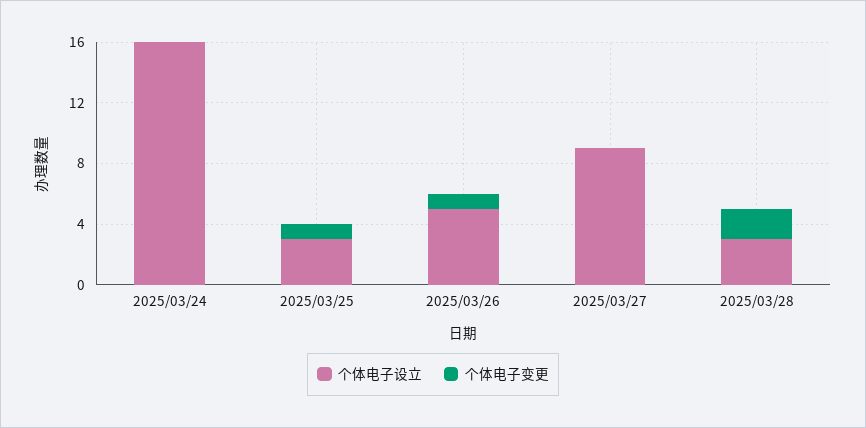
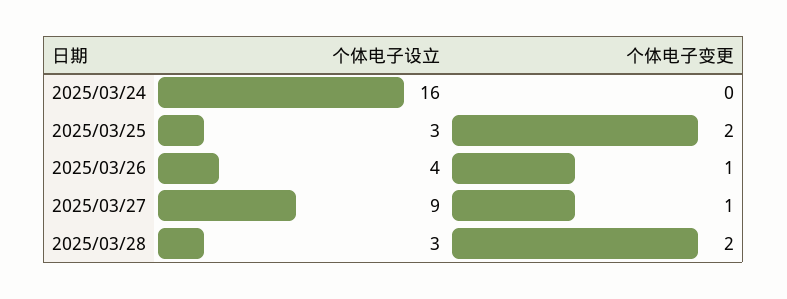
个体电子变更, 2025/03/25: 1 -> 2
个体电子设立, 2025/03/26: 5 -> 4
个体电子变更, 2025/03/27: 0 -> 1

